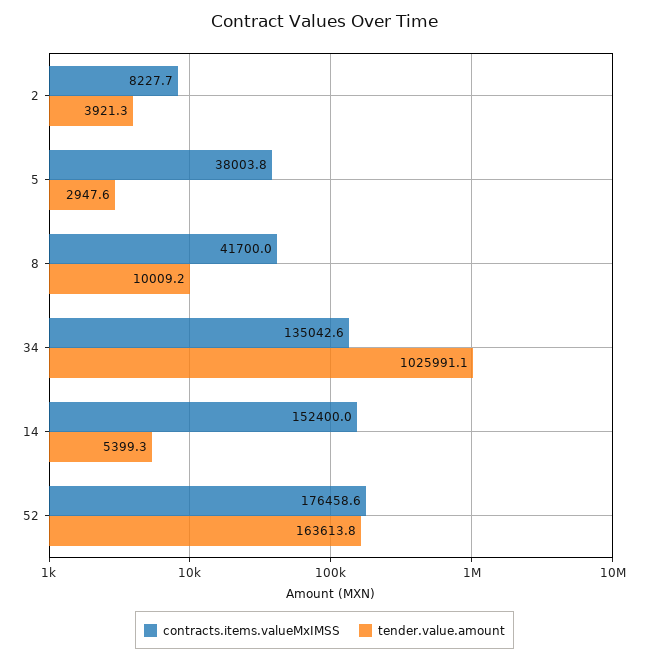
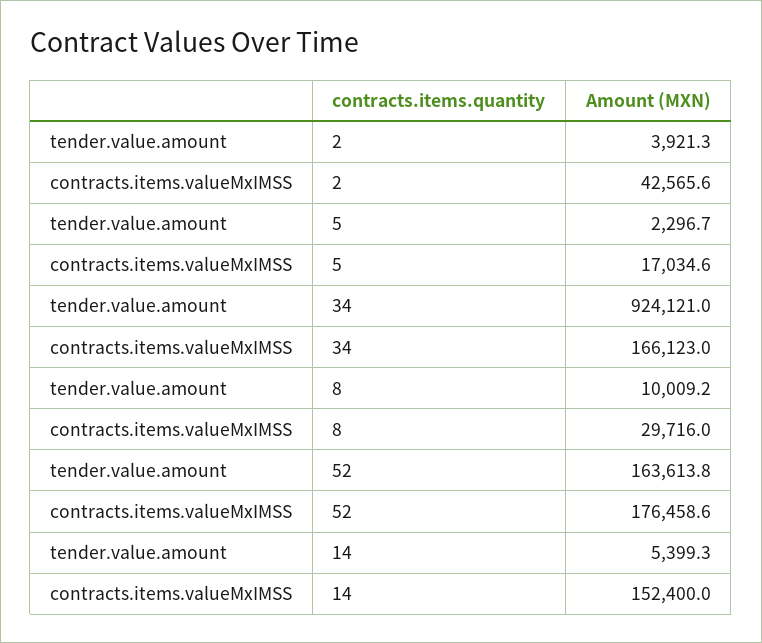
contracts.items.valueMxIMSS, 2: 8227.7 -> 42565.6
contracts.items.valueMxIMSS, 5: 38003.8 -> 17034.6
tender.value.amount, 5: 2947.6 -> 2296.7
contracts.items.valueMxIMSS, 8: 41700 -> 29716
contracts.items.valueMxIMSS, 34: 135042.6 -> 166123
tender.value.amount, 34: 1025991.1 -> 924121

